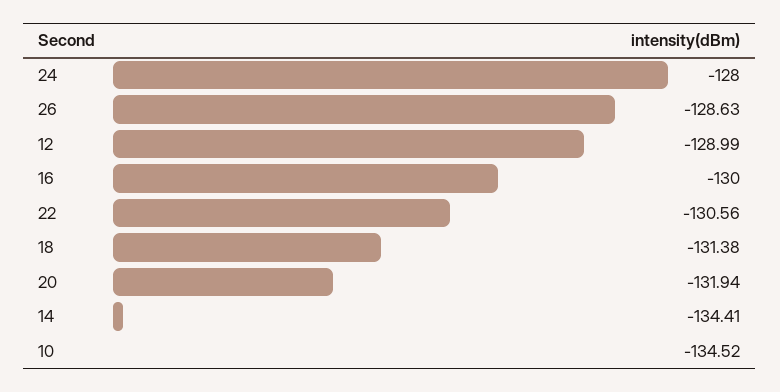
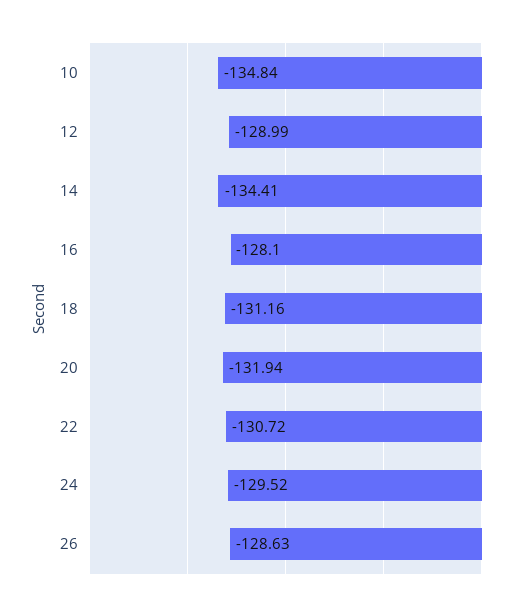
24: -128 -> -129.52
16: -130 -> -128.1
22: -130.56 -> -130.72
18: -131.38 -> -131.16
10: -134.52 -> -134.84

